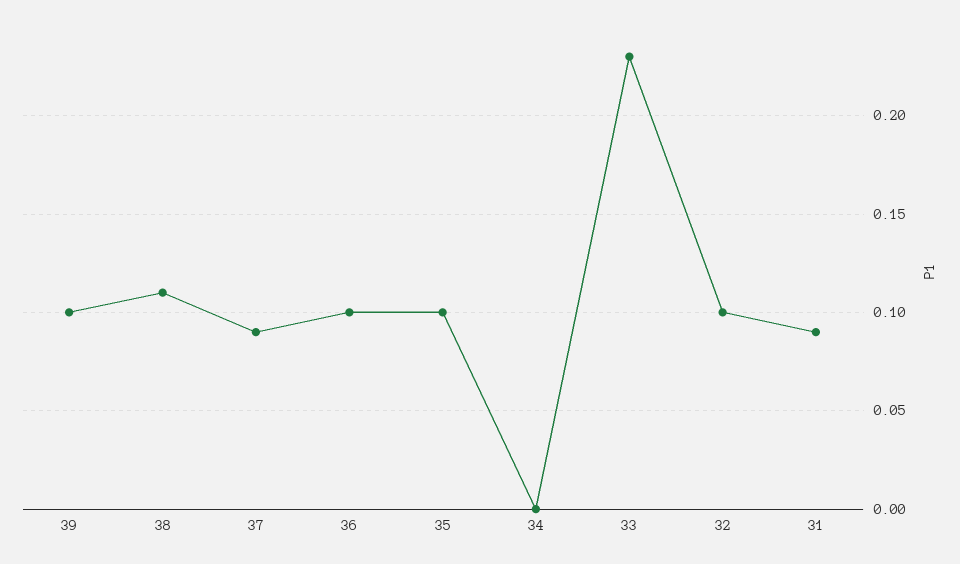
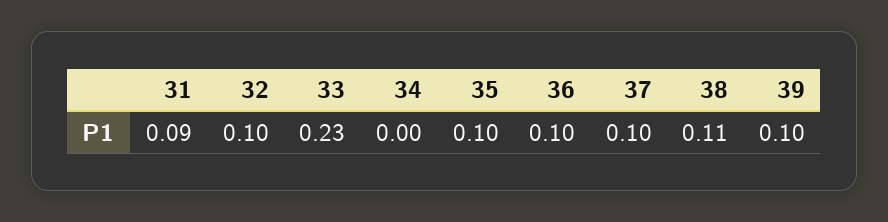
37: 0.09 -> 0.1

